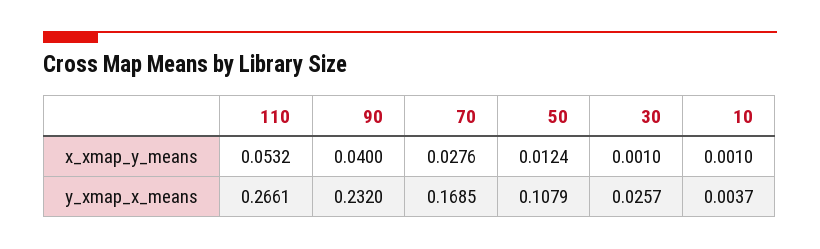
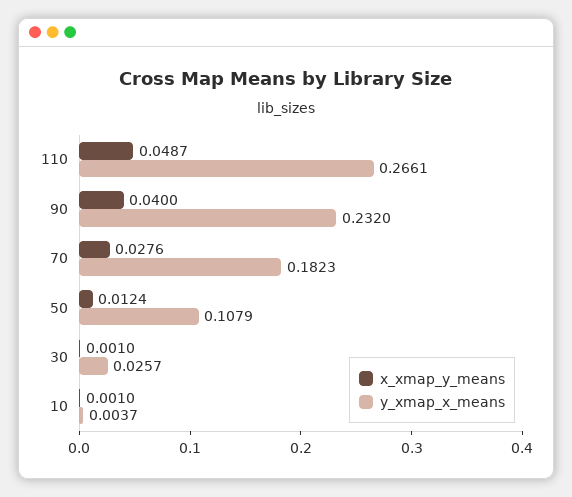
x_xmap_y_means, 110: 0.0532 -> 0.0487
y_xmap_x_means, 70: 0.1685 -> 0.1823

